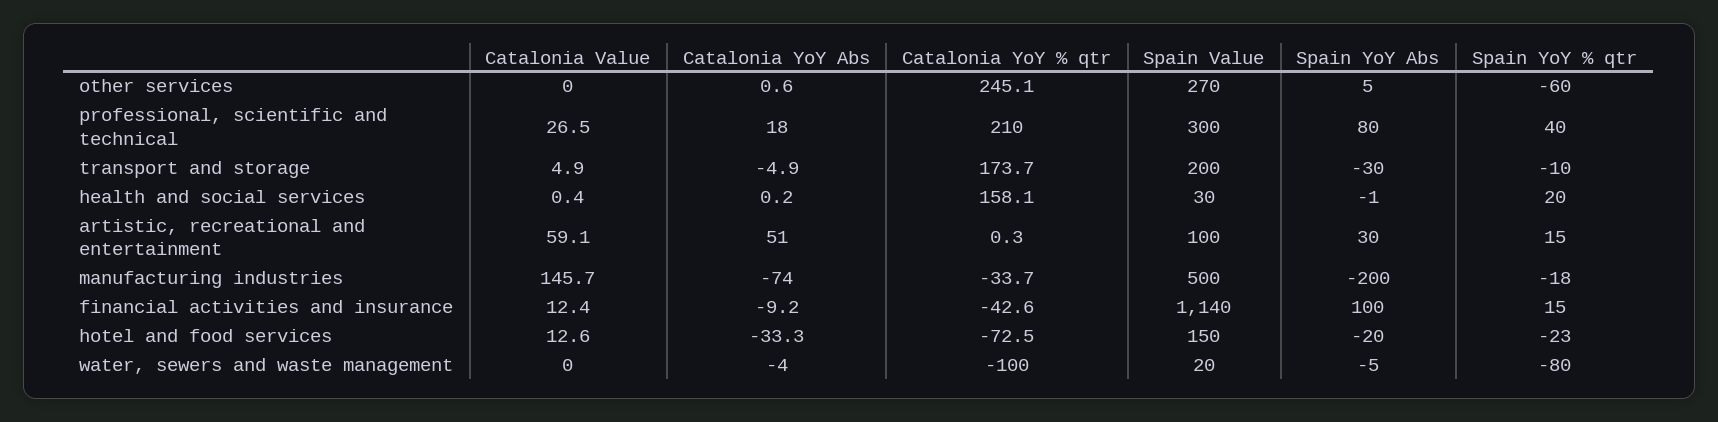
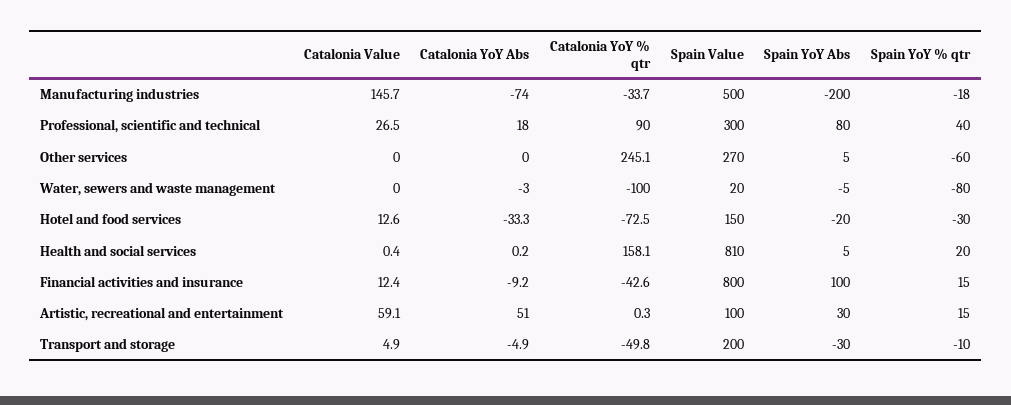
Catalonia YoY Abs, other services: 0.6 -> 0
Catalonia YoY % qtr, professional, scientific and technical: 210 -> 90
Catalonia YoY % qtr, transport and storage: 173.7 -> -49.8
Spain Value, health and social services: 30 -> 810
Spain YoY Abs, health and social services: -1 -> 5
Spain Value, financial activities and insurance: 1140 -> 800
Spain YoY % qtr, hotel and food services: -23 -> -30
Catalonia YoY Abs, water, sewers and waste management: -4 -> -3

